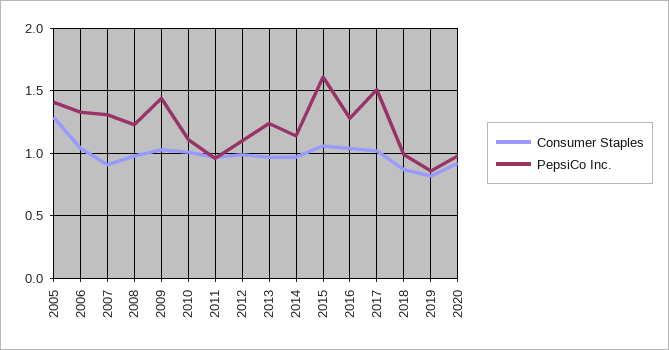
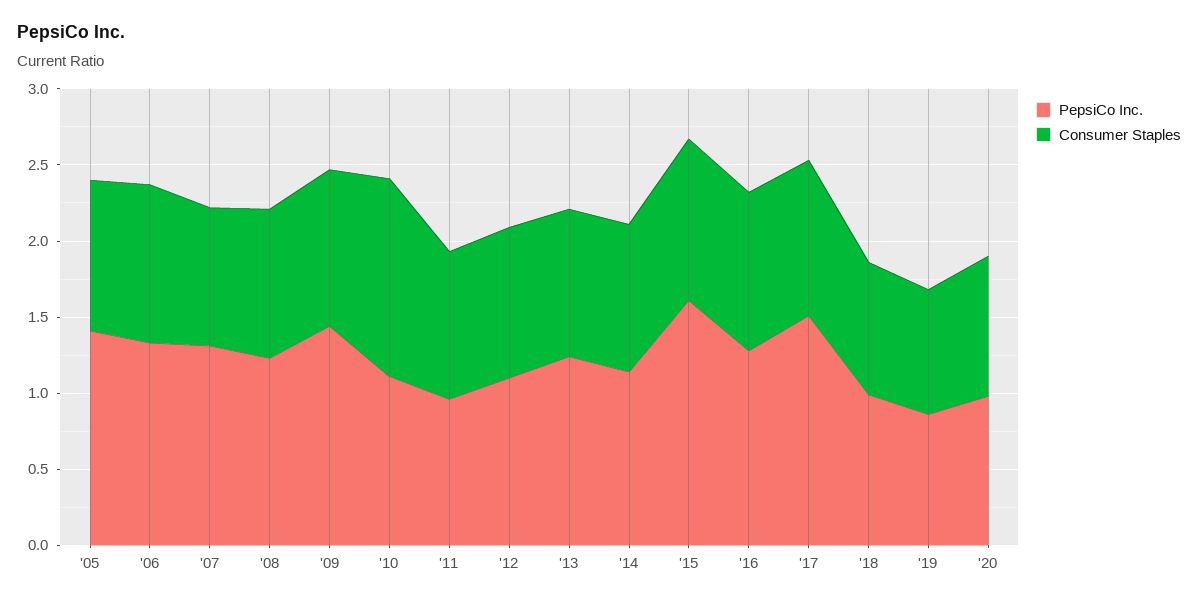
Consumer Staples, 2005: 1.3 -> 1
Consumer Staples, 2010: 1 -> 1.3

